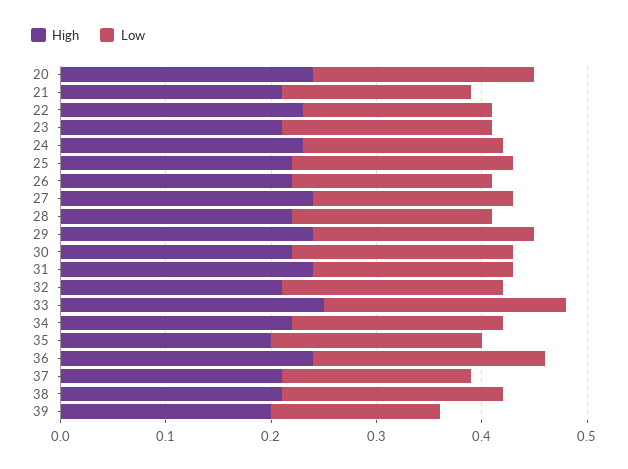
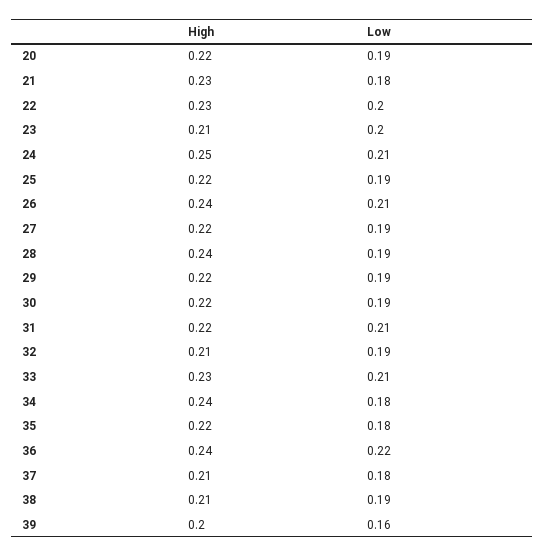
High, 20: 0.24 -> 0.22
Low, 20: 0.21 -> 0.19
High, 21: 0.21 -> 0.23
Low, 22: 0.18 -> 0.2
High, 24: 0.23 -> 0.25
Low, 24: 0.19 -> 0.21
Low, 25: 0.21 -> 0.19
High, 26: 0.22 -> 0.24
Low, 26: 0.19 -> 0.21
High, 27: 0.24 -> 0.22
High, 28: 0.22 -> 0.24
High, 29: 0.24 -> 0.22
Low, 29: 0.21 -> 0.19
Low, 30: 0.21 -> 0.19
High, 31: 0.24 -> 0.22
Low, 31: 0.19 -> 0.21
Low, 32: 0.21 -> 0.19
High, 33: 0.25 -> 0.23
Low, 33: 0.23 -> 0.21
High, 34: 0.22 -> 0.24
Low, 34: 0.2 -> 0.18
High, 35: 0.2 -> 0.22
Low, 35: 0.2 -> 0.18
Low, 38: 0.21 -> 0.19

